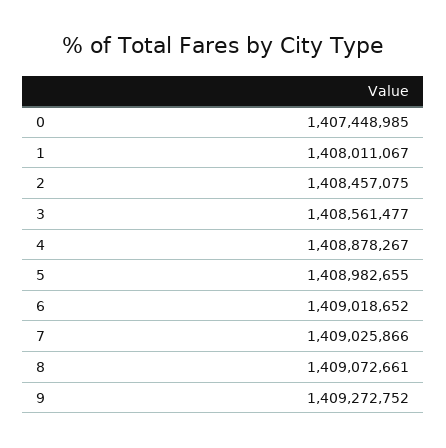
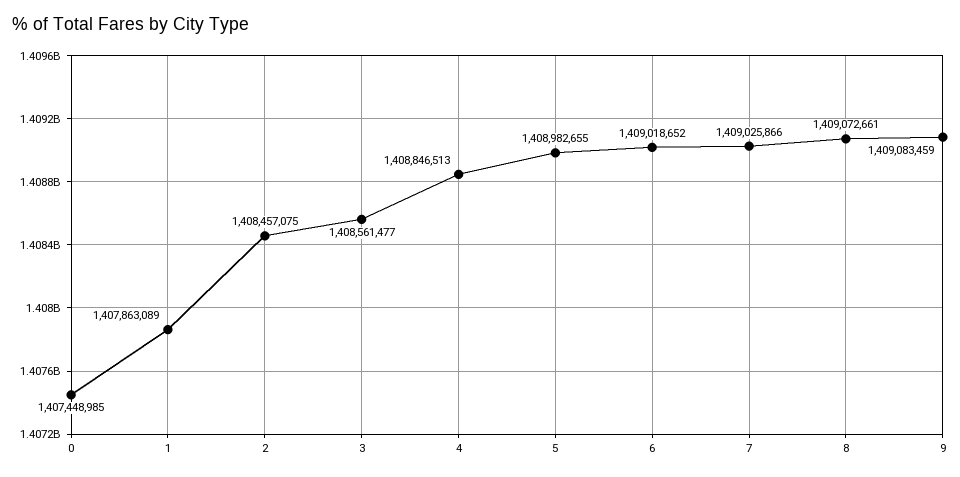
1: 1408011067 -> 1407863089
4: 1408878267 -> 1408846513
9: 1409272752 -> 1409083459

